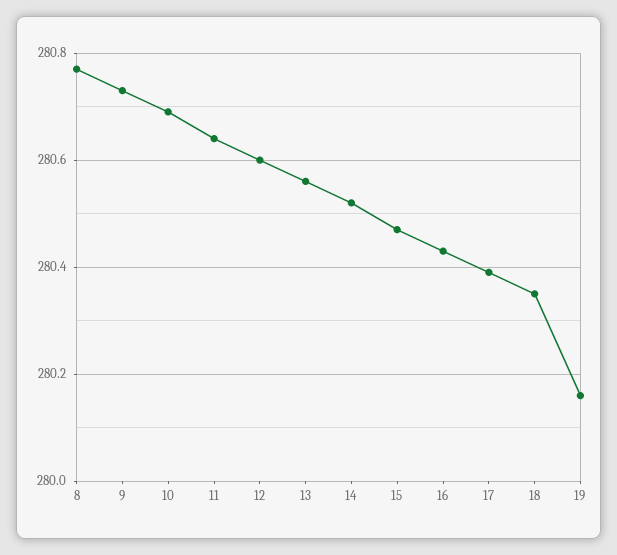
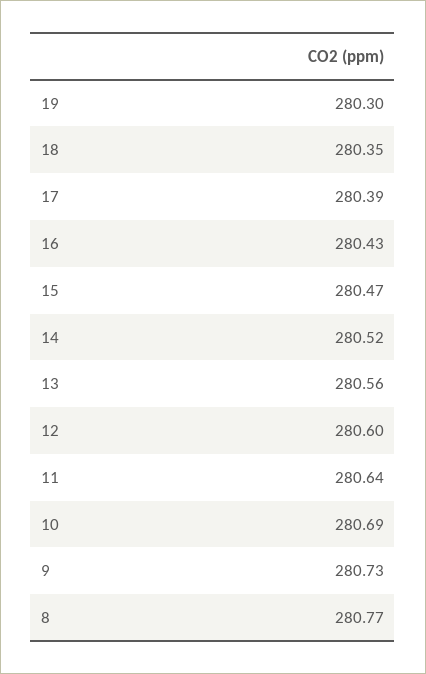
19: 280.15 -> 280.3

